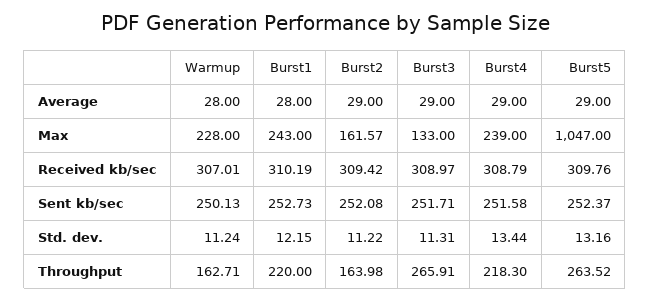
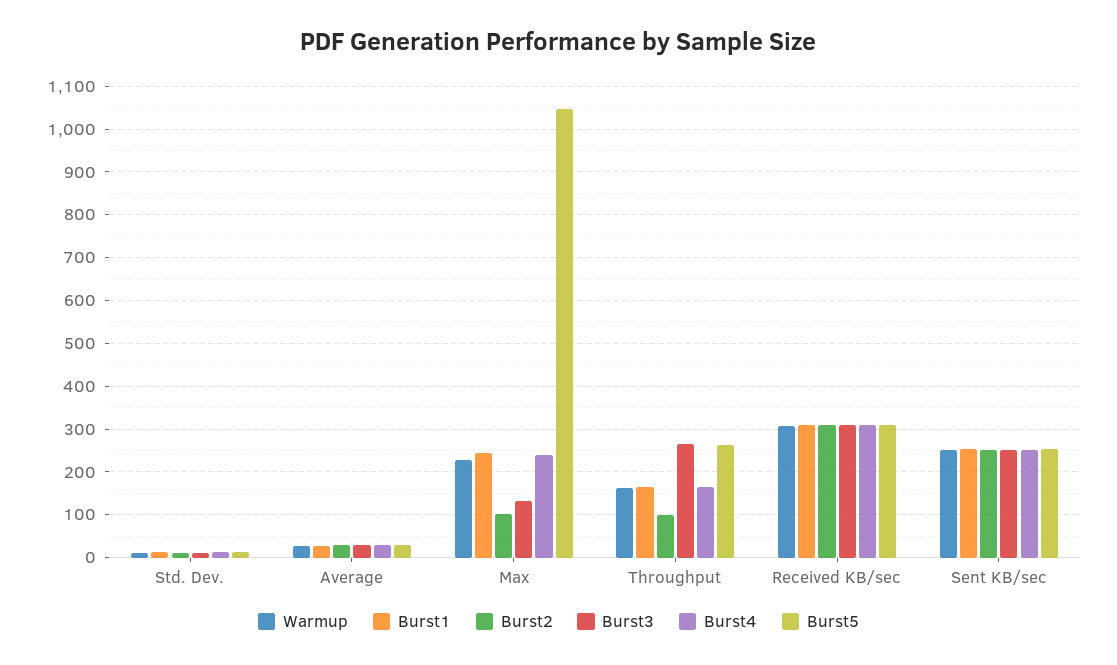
Burst2, Max: 161.57 -> 100
Burst1, Throughput: 220 -> 160
Burst2, Throughput: 163.98 -> 100
Burst4, Throughput: 218.3 -> 160

